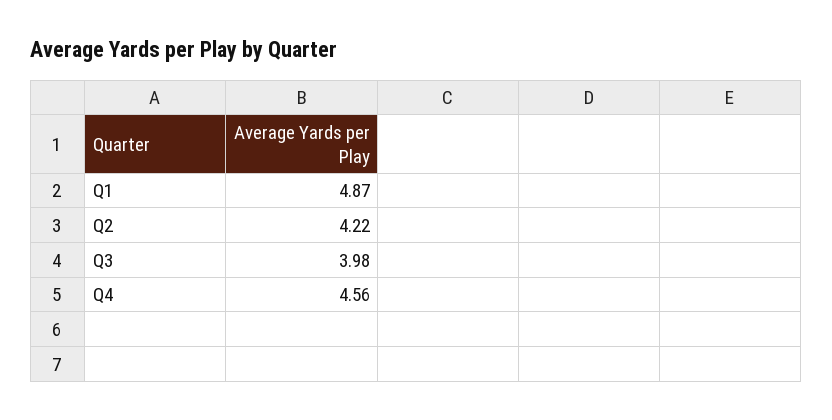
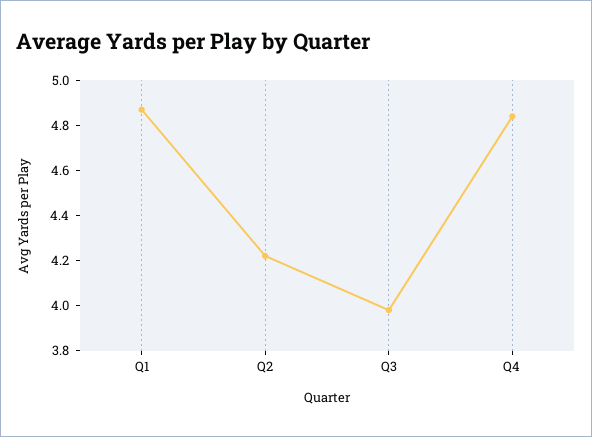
Q4: 4.56 -> 4.85

